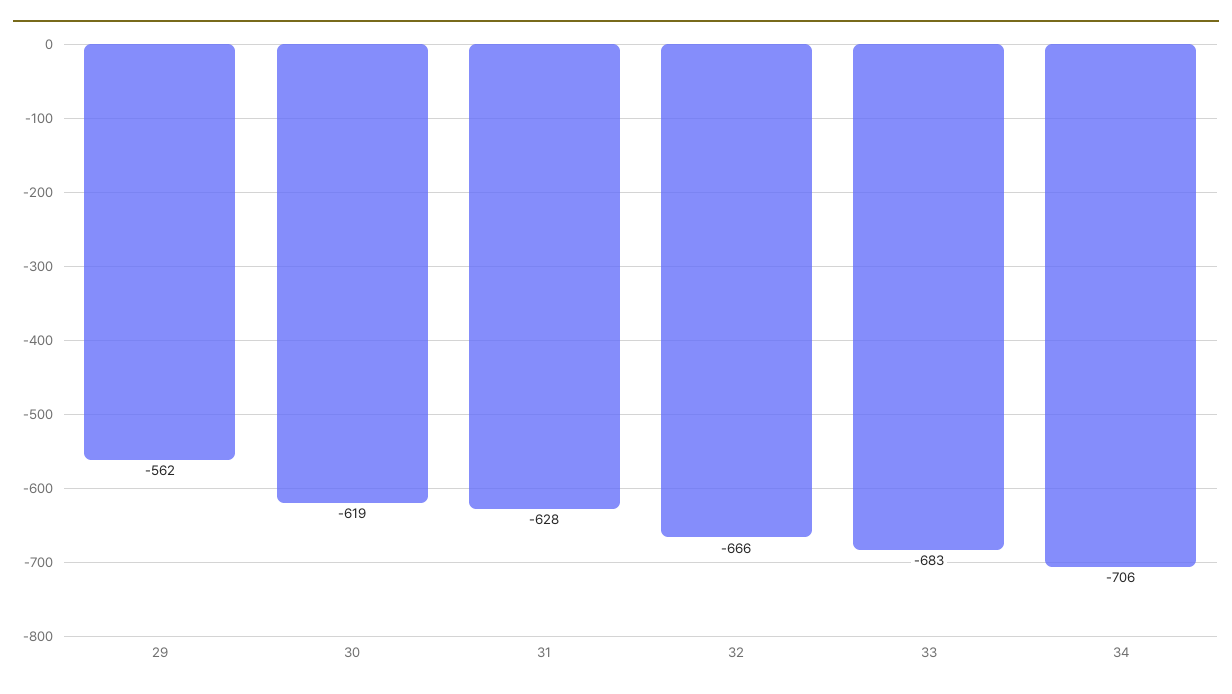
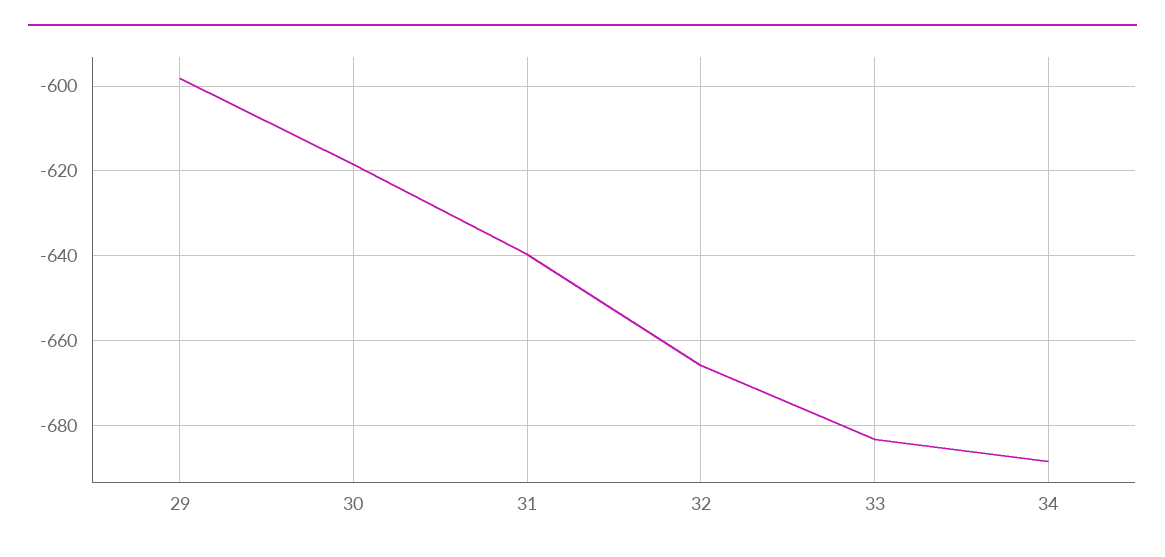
29: -562 -> -598
31: -628 -> -640
34: -706 -> -688

